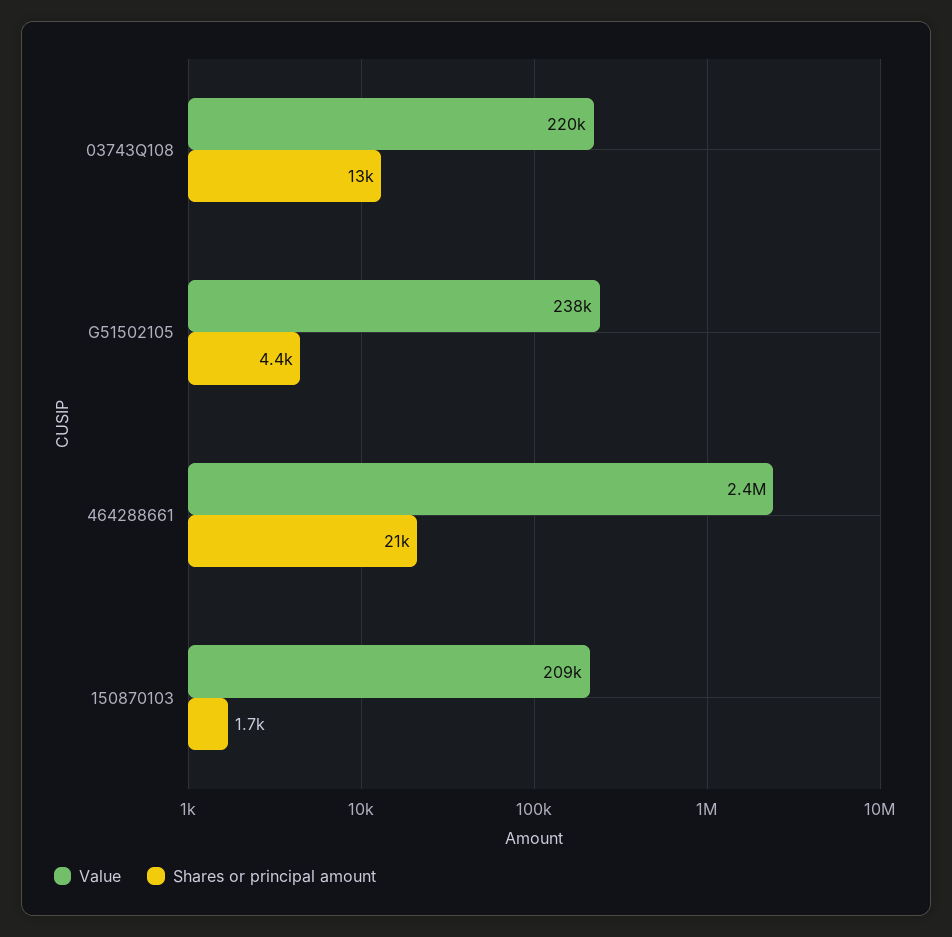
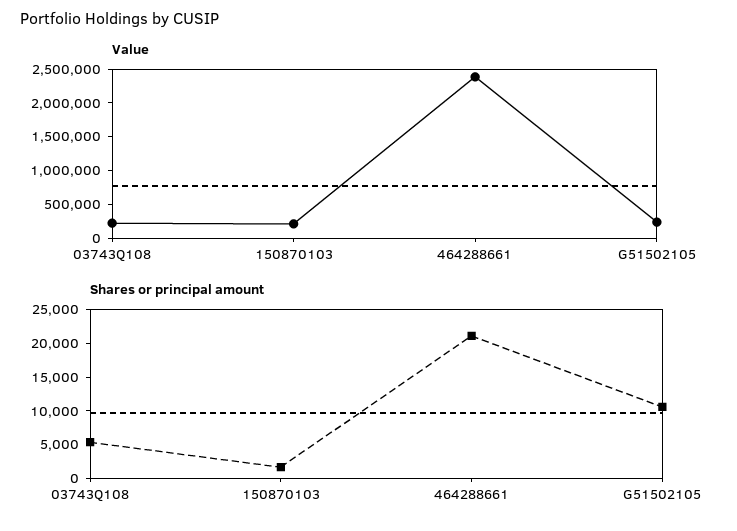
Shares or principal amount, 03743Q108: 13000 -> 5000
Shares or principal amount, G51502105: 4400 -> 10000

